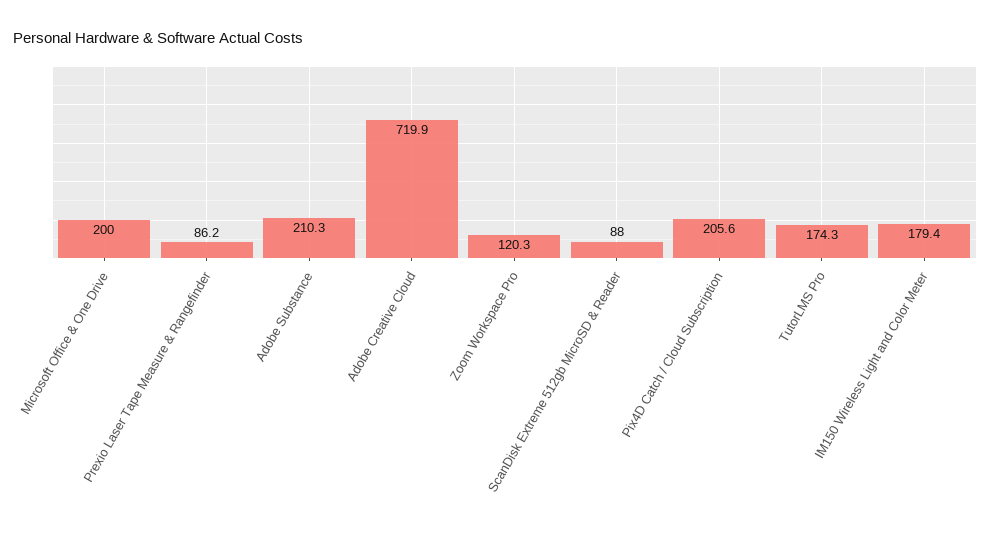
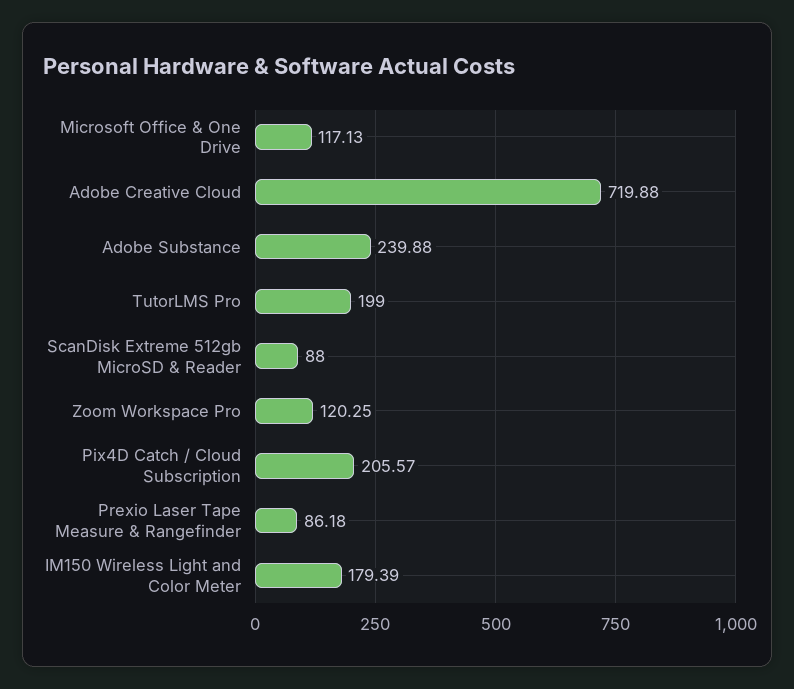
Microsoft Office & One Drive: 200 -> 117.13
Adobe Substance: 210.3 -> 239.88
TutorLMS Pro: 174.3 -> 199

